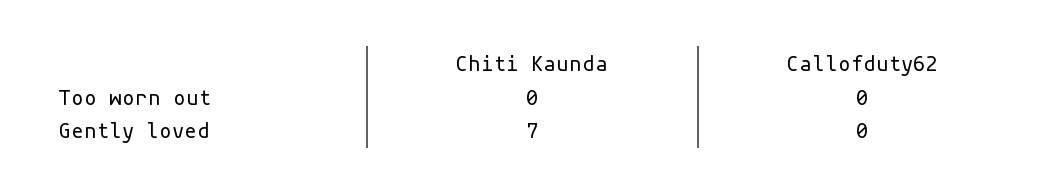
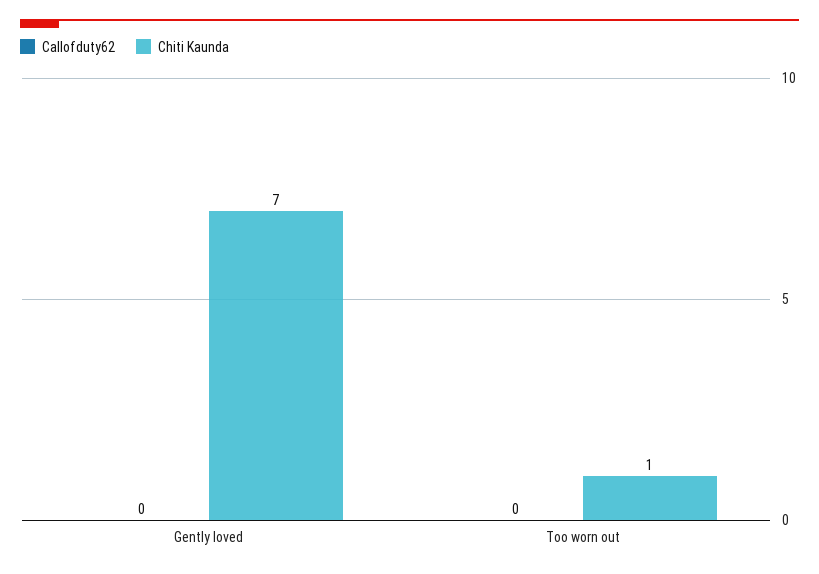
Chiti Kaunda, Too worn out: 0 -> 1

